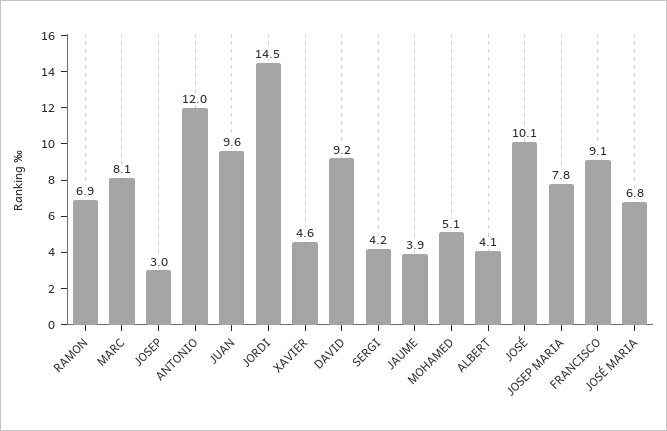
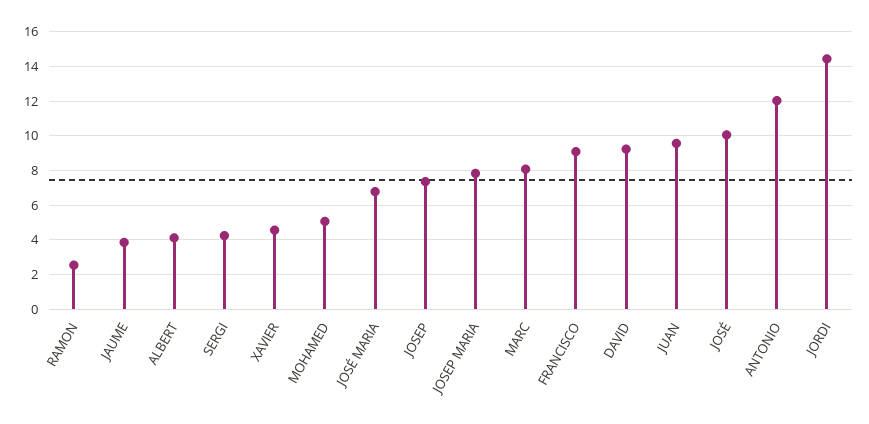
RAMON: 6.9 -> 2.5
JOSEP: 3 -> 7.5

